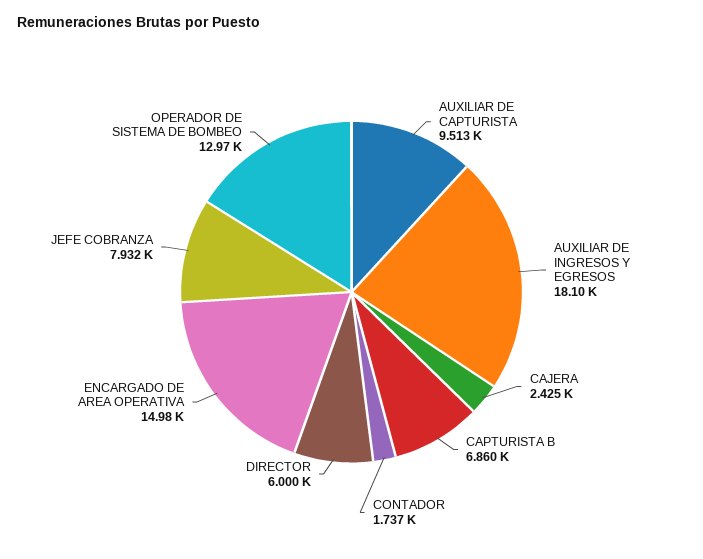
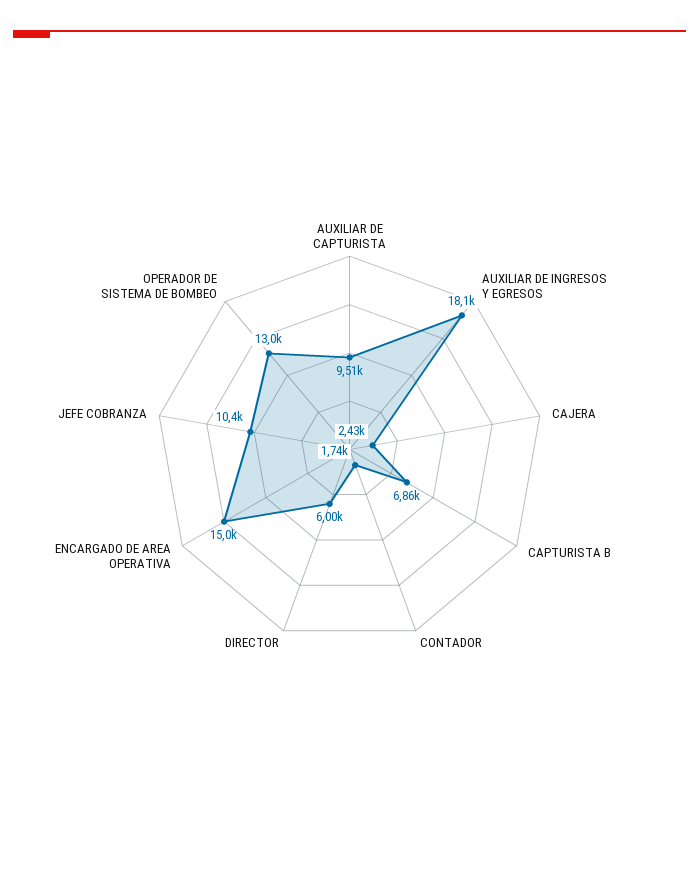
JEFE COBRANZA: 7932 -> 10400

